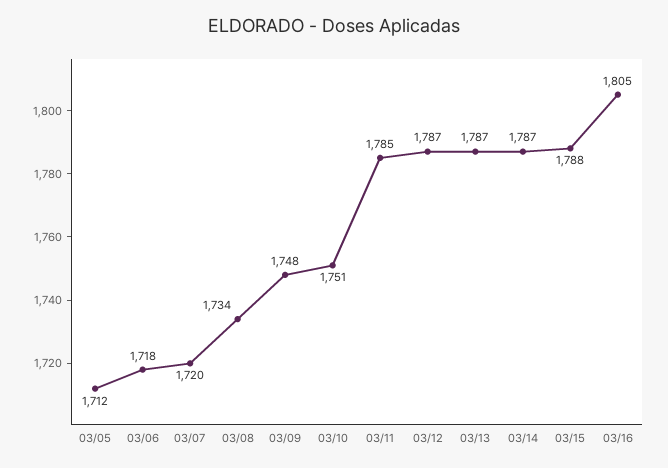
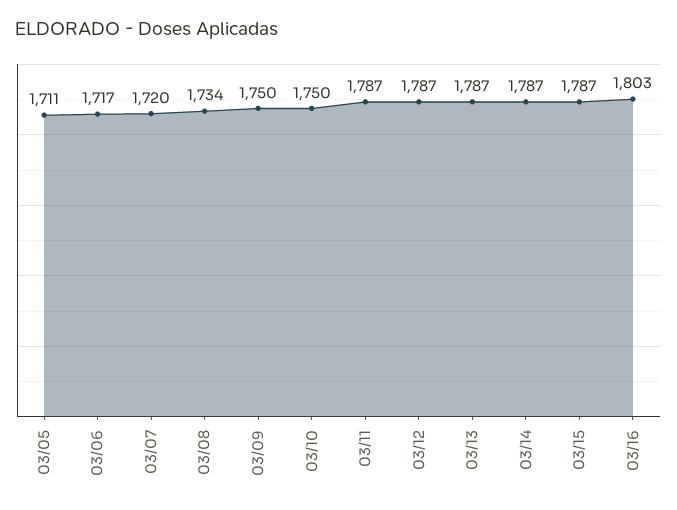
03/05: 1712 -> 1711
03/06: 1718 -> 1717
03/09: 1748 -> 1750
03/10: 1751 -> 1750
03/11: 1785 -> 1787
03/15: 1788 -> 1787
03/16: 1805 -> 1803

